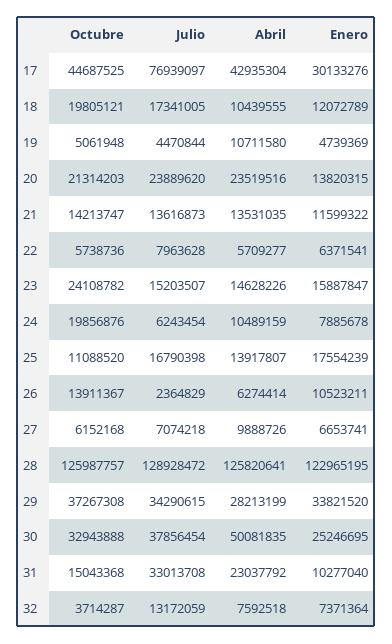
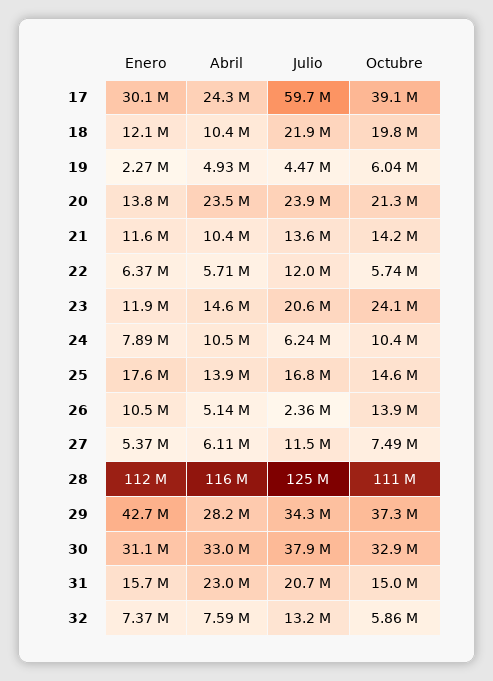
Octubre, 17: 44687525 -> 39100000
Julio, 17: 76939097 -> 59700000
Abril, 17: 42935304 -> 24300000
Julio, 18: 17341005 -> 21900000
Octubre, 19: 5061948 -> 6040000
Abril, 19: 10711580 -> 4930000
Enero, 19: 4739369 -> 2270000
Abril, 21: 13531035 -> 10400000
Julio, 22: 7963628 -> 12000000
Julio, 23: 15203507 -> 20600000
Enero, 23: 15887847 -> 11900000
Octubre, 24: 19856876 -> 10400000
Octubre, 25: 11088520 -> 14600000
Abril, 26: 6274414 -> 5140000
Octubre, 27: 6152168 -> 7490000
Julio, 27: 7074218 -> 11500000
Abril, 27: 9888726 -> 6110000
Enero, 27: 6653741 -> 5370000
Octubre, 28: 125987757 -> 111000000
Julio, 28: 128928472 -> 125000000
Abril, 28: 125820641 -> 116000000
Enero, 28: 122965195 -> 112000000
Enero, 29: 33821520 -> 42700000
Abril, 30: 50081835 -> 33000000
Enero, 30: 25246695 -> 31100000
Julio, 31: 33013708 -> 20700000
Enero, 31: 10277040 -> 15700000
Octubre, 32: 3714287 -> 5860000

